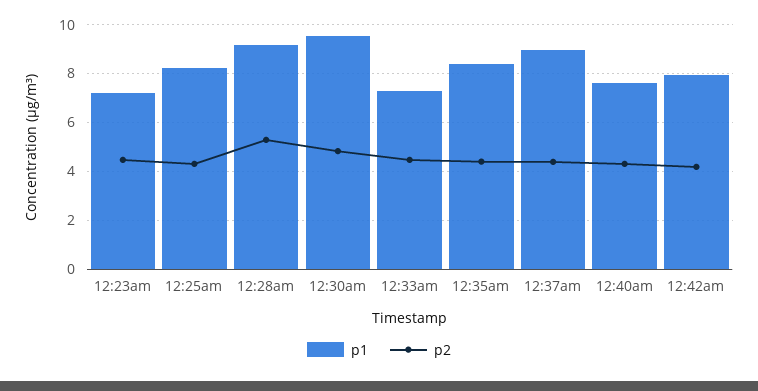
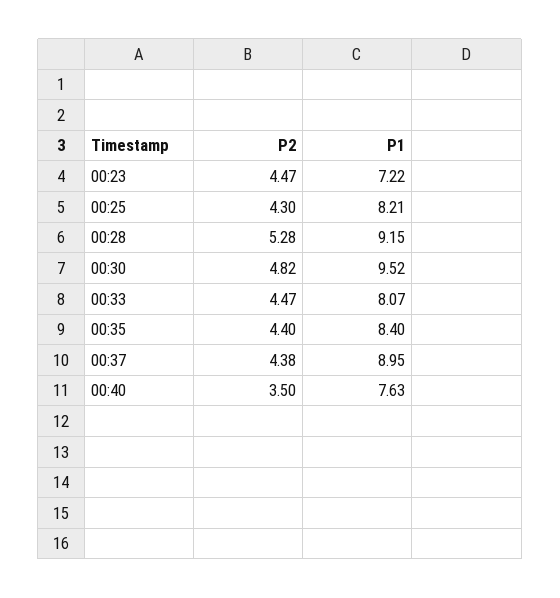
p1, 12:33am: 7.25 -> 8.07
p2, 12:40am: 4.25 -> 3.5
p1, 12:42am: 8 -> none
p2, 12:42am: 4.25 -> none

